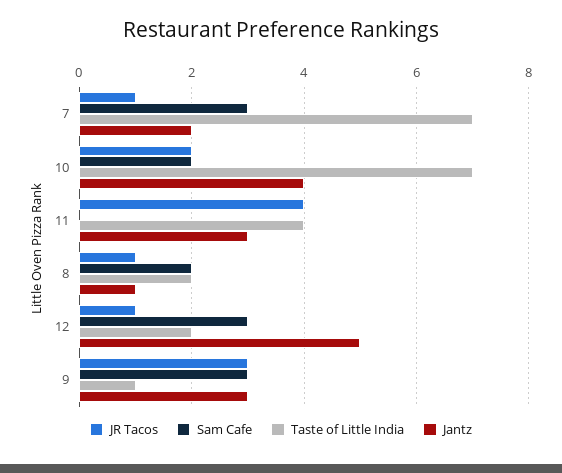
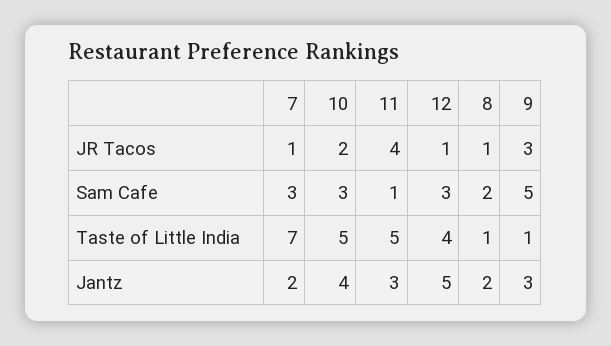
Sam Cafe, 10: 2 -> 3
Taste of Little India, 10: 7 -> 5
Sam Cafe, 11: 0 -> 1
Taste of Little India, 11: 4 -> 5
Taste of Little India, 8: 2 -> 1
Jantz, 8: 1 -> 2
Taste of Little India, 12: 2 -> 4
Sam Cafe, 9: 3 -> 5

